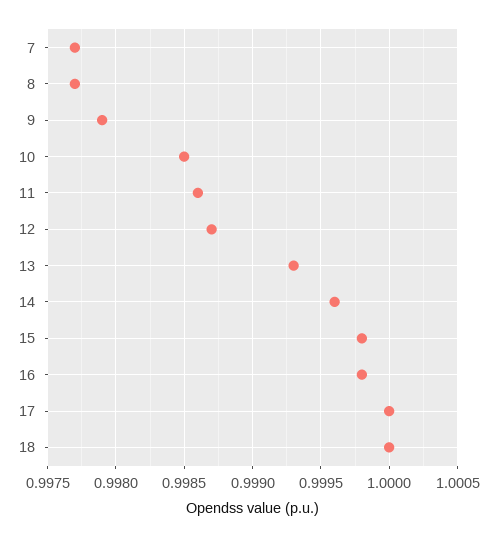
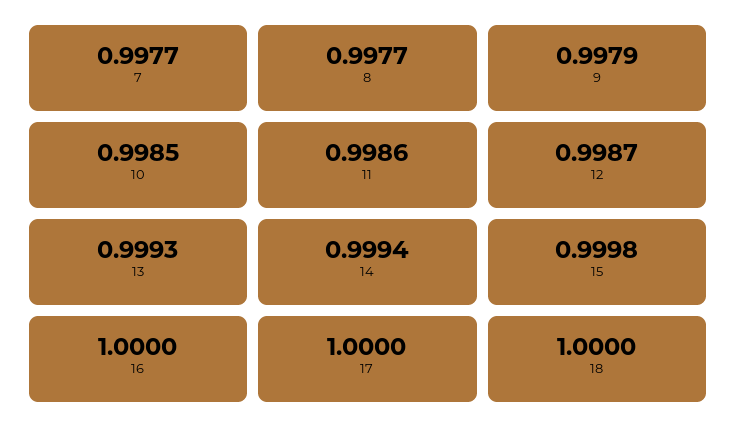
14: 0.9996 -> 0.9994
16: 0.9998 -> 1

